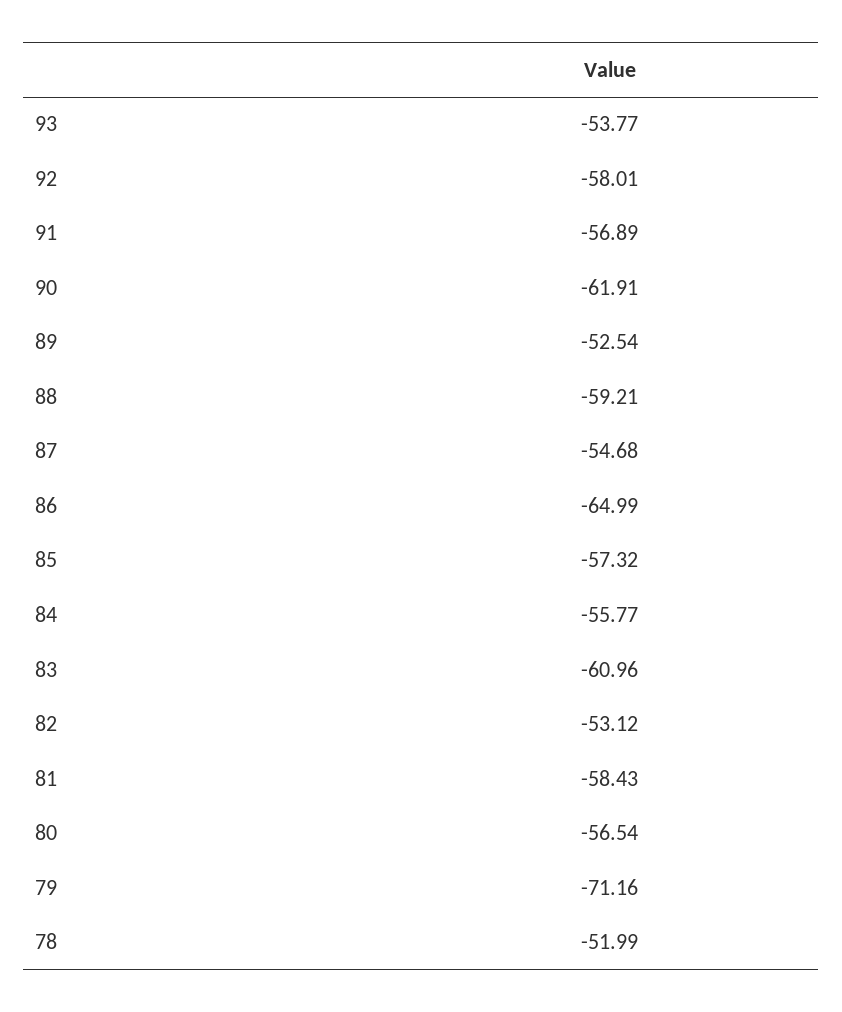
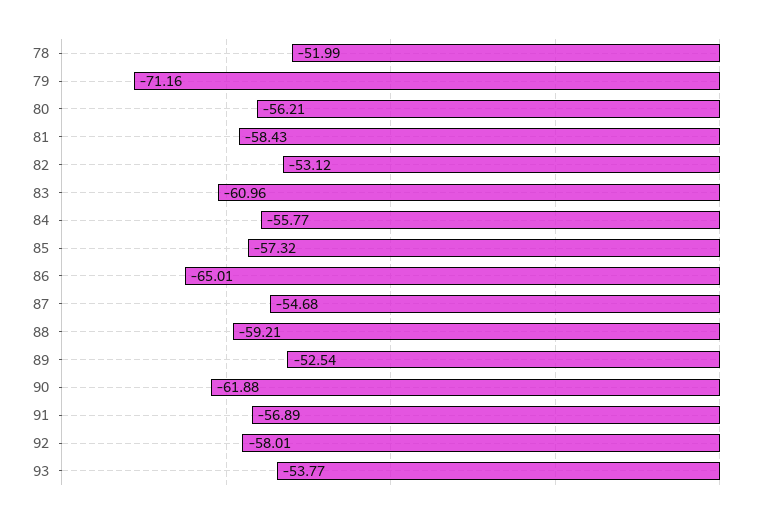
90: -61.91 -> -61.88
86: -64.99 -> -65.01
80: -56.54 -> -56.21

